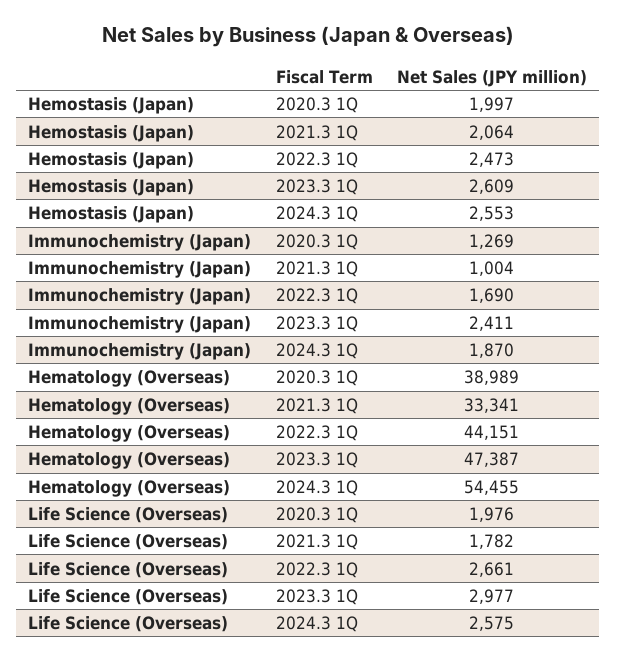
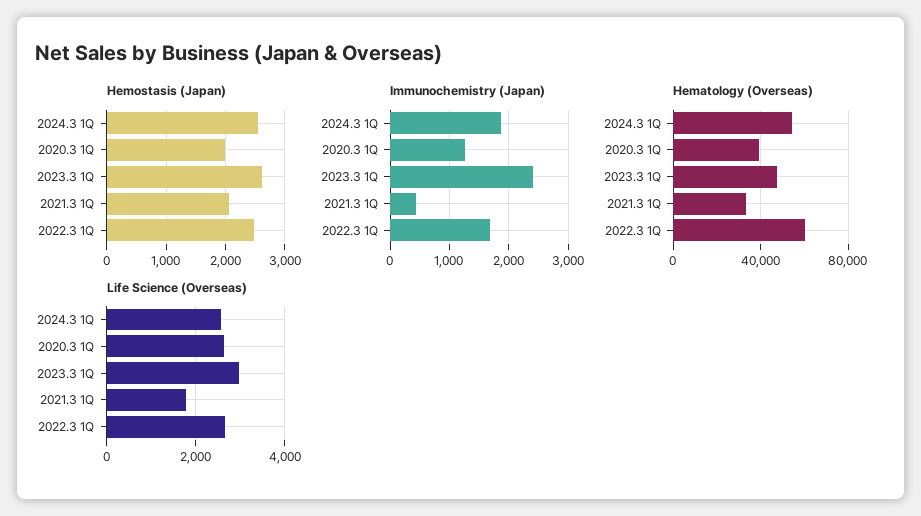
Immunochemistry (Japan), 2021.3 1Q: 1004 -> 400
Hematology (Overseas), 2022.3 1Q: 44151 -> 60000
Life Science (Overseas), 2020.3 1Q: 1976 -> 2600

